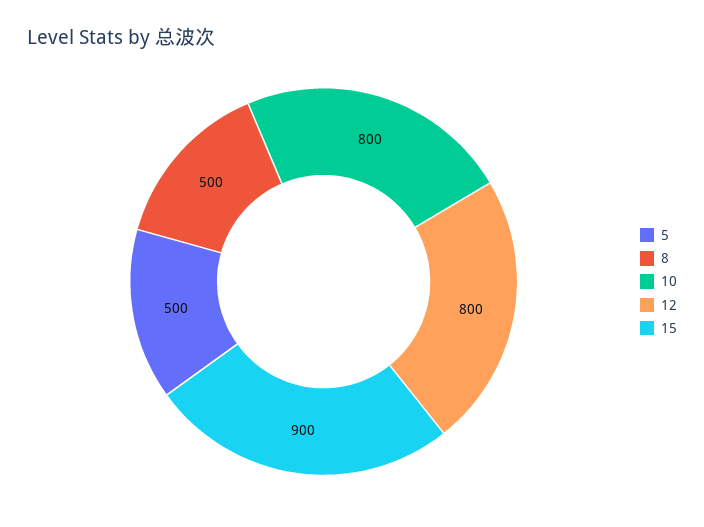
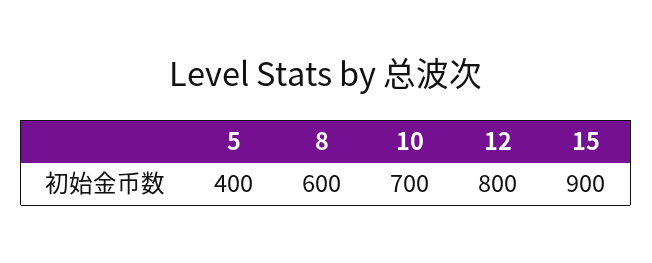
5: 500 -> 400
8: 500 -> 600
10: 800 -> 700

